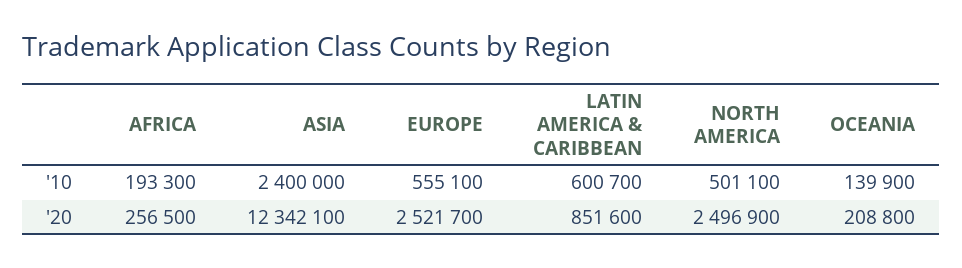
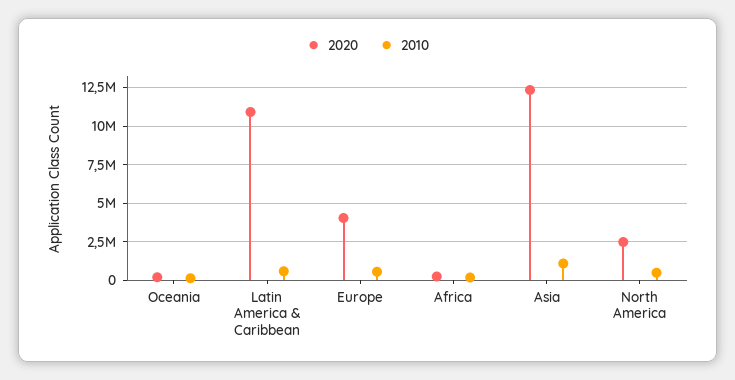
'10, ASIA: 2400000 -> 1000000
'20, EUROPE: 2521700 -> 4000000
'20, LATIN AMERICA & CARIBBEAN: 851600 -> 11000000

